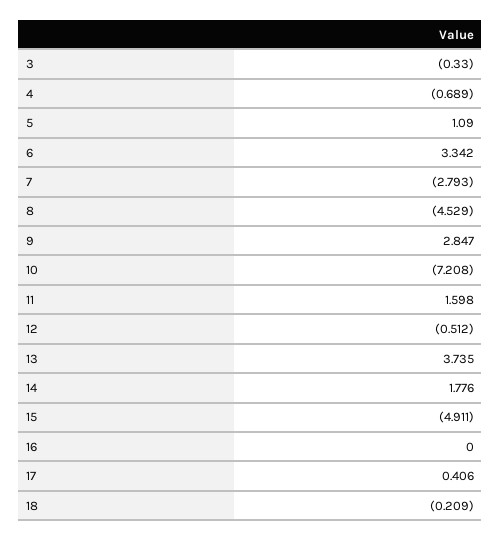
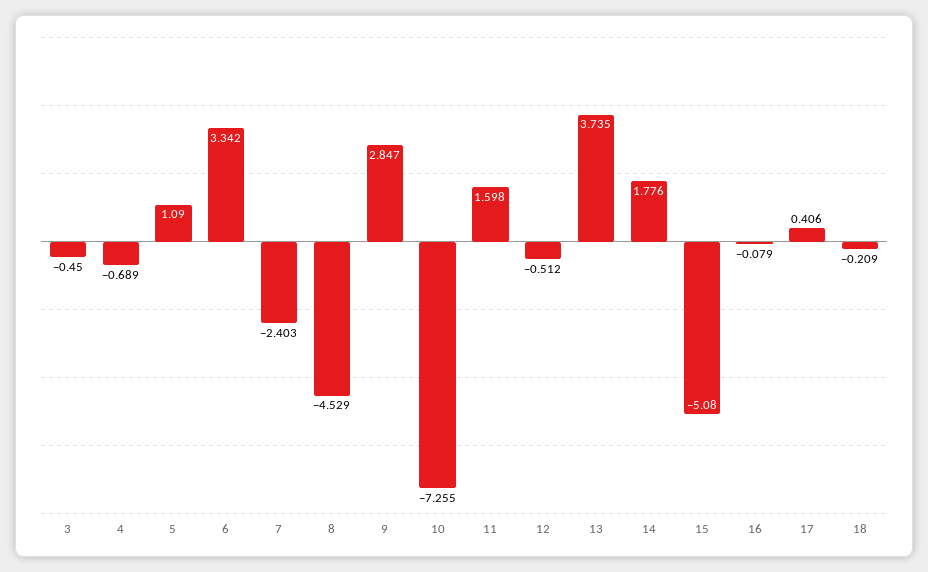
3: -0.33 -> -0.45
7: -2.793 -> -2.403
10: -7.208 -> -7.255
15: -4.911 -> -5.08
16: 0 -> -0.079

